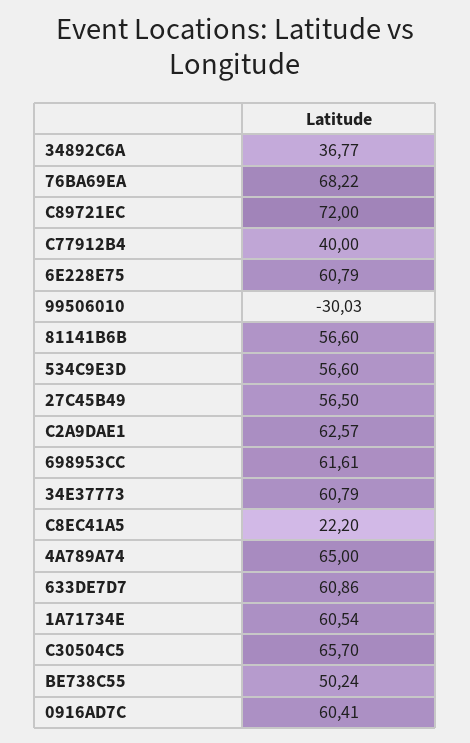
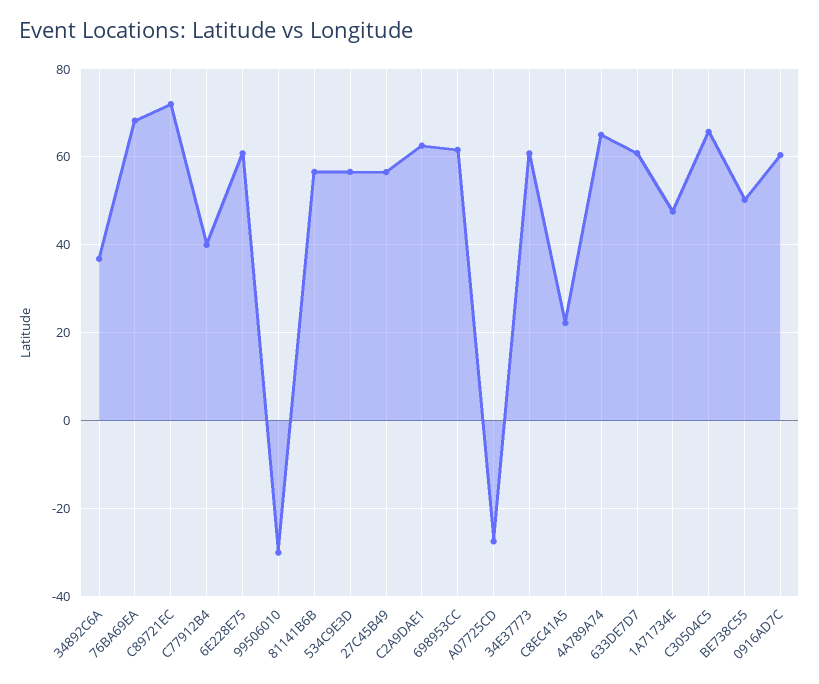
1A71734E: 60.54 -> 48
A07725CD: none -> -28

